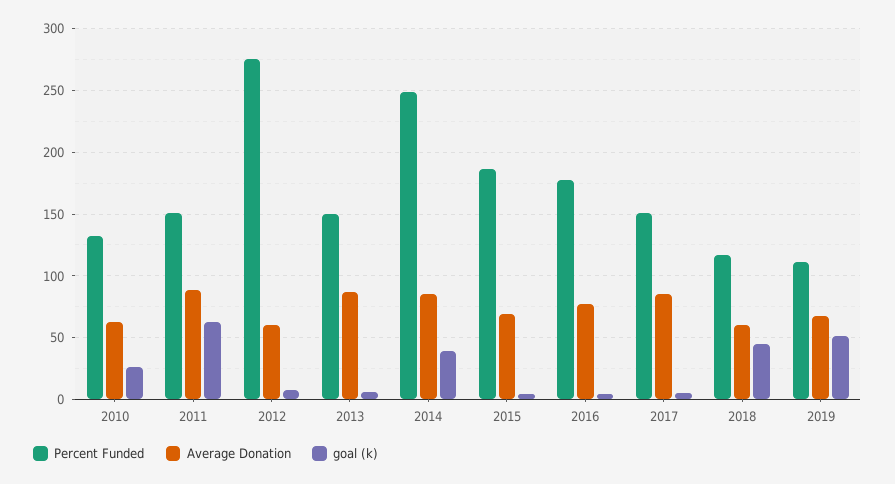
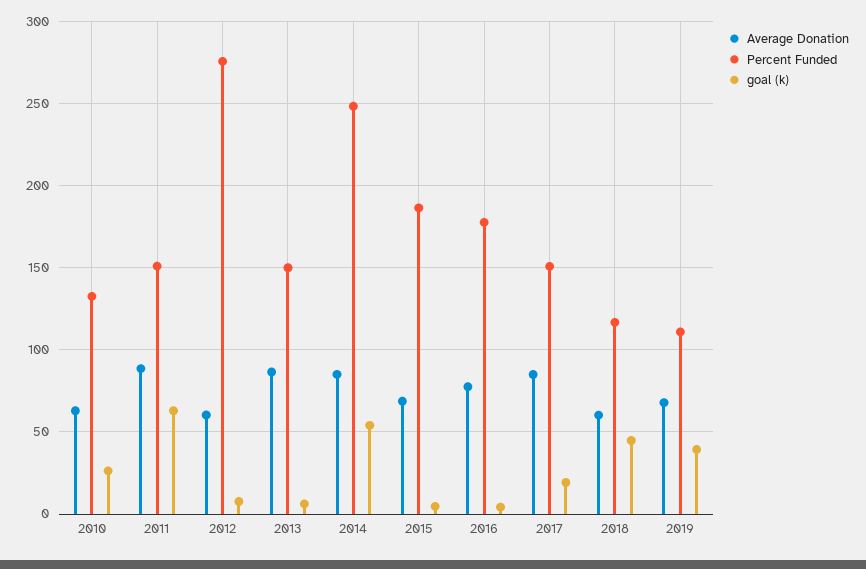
goal (k), 2014: 40 -> 55
goal (k), 2017: 5 -> 20
goal (k), 2019: 50 -> 40

